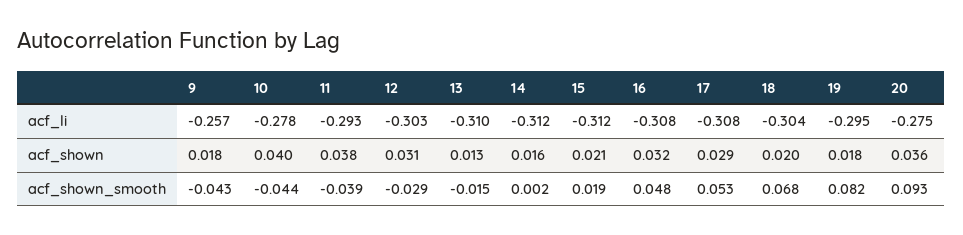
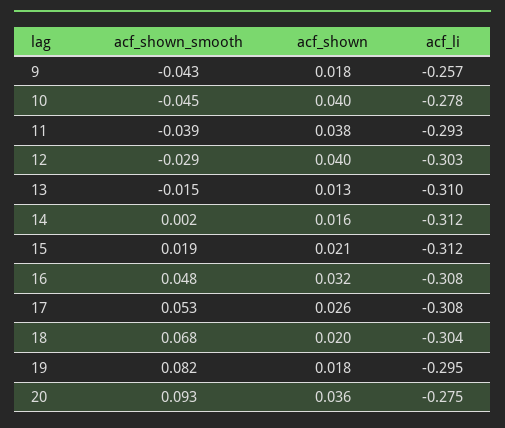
12, acf_shown: 0.031 -> 0.04
17, acf_shown: 0.029 -> 0.026
10, acf_shown_smooth: -0.044 -> -0.045

